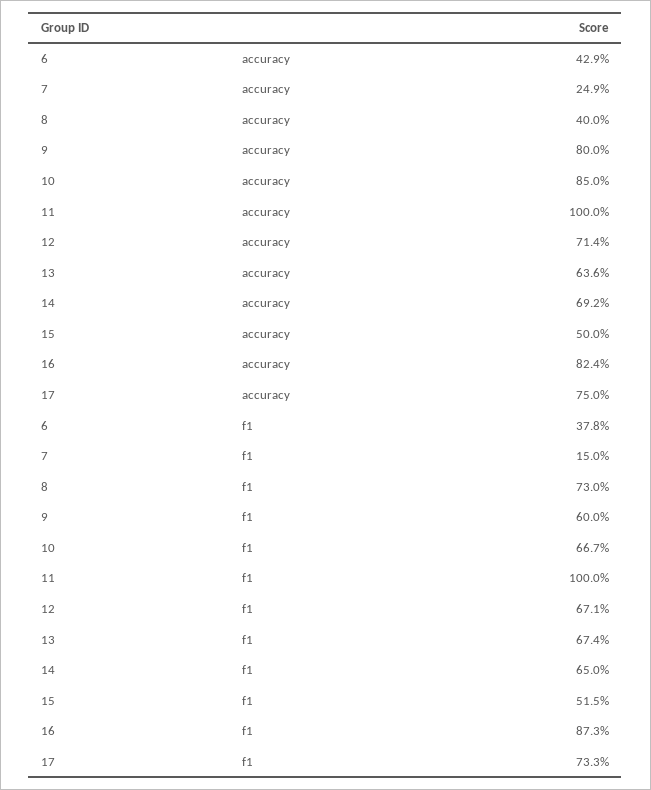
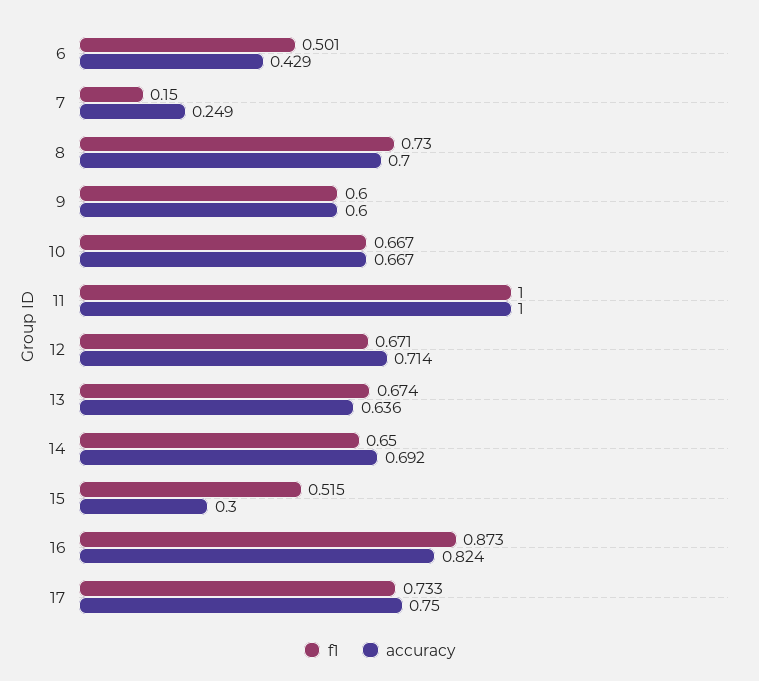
accuracy, 8: 0.4 -> 0.7
accuracy, 9: 0.8 -> 0.6
accuracy, 10: 0.85 -> 0.667
accuracy, 15: 0.5 -> 0.3
f1, 6: 0.378 -> 0.501

